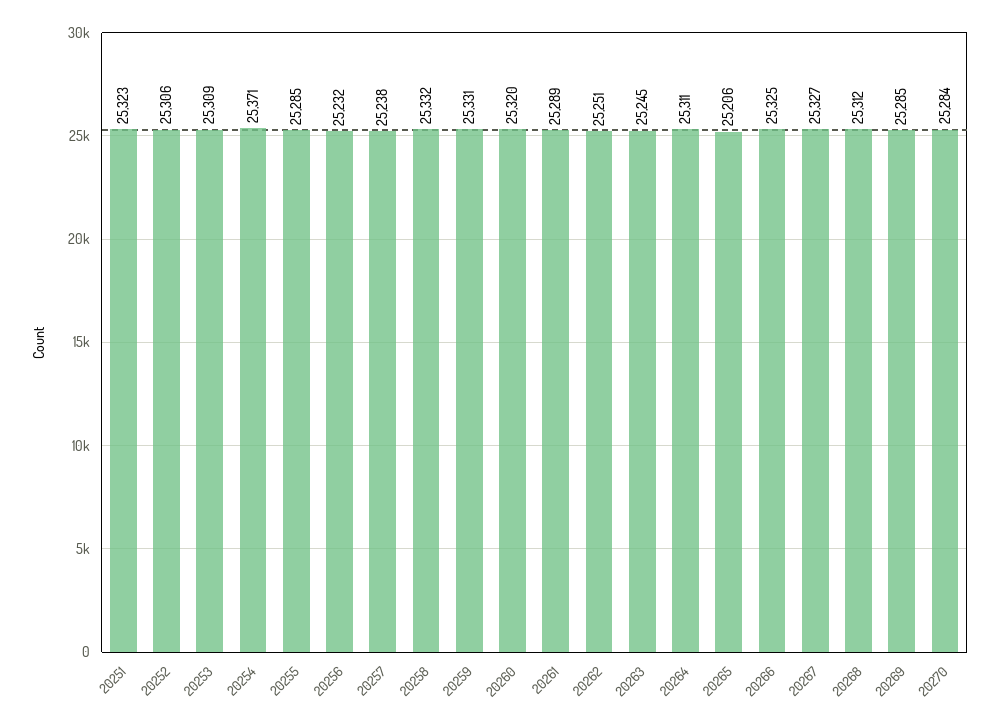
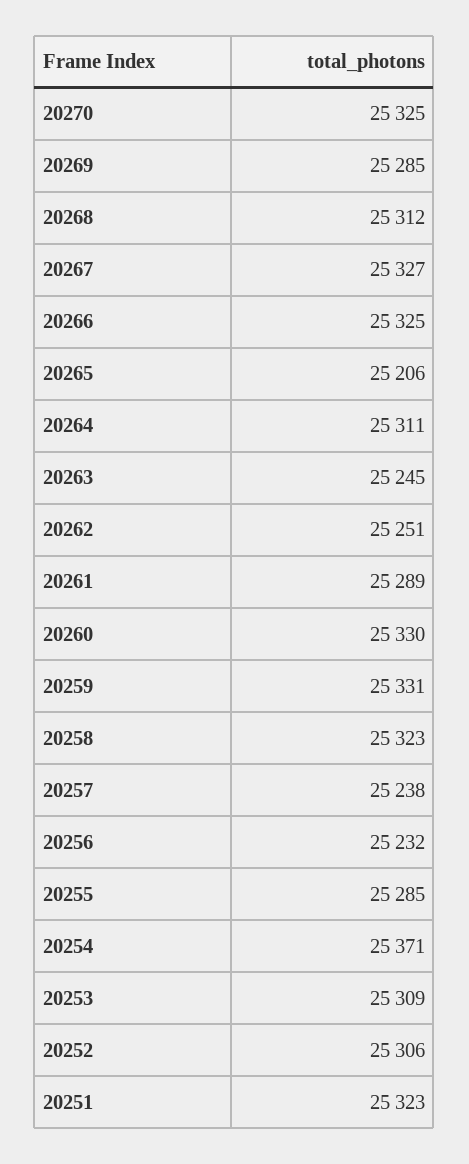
20258: 25332 -> 25323
20260: 25320 -> 25330
20270: 25284 -> 25325

